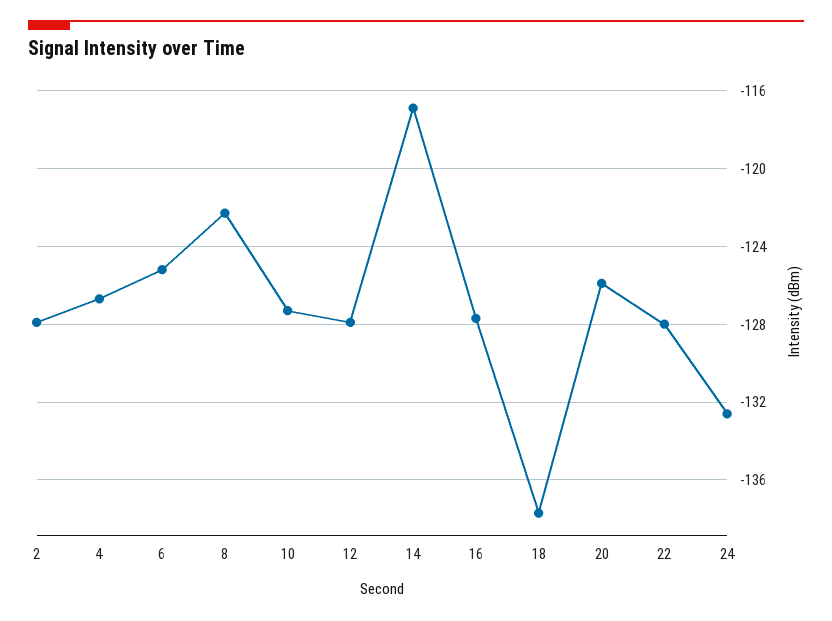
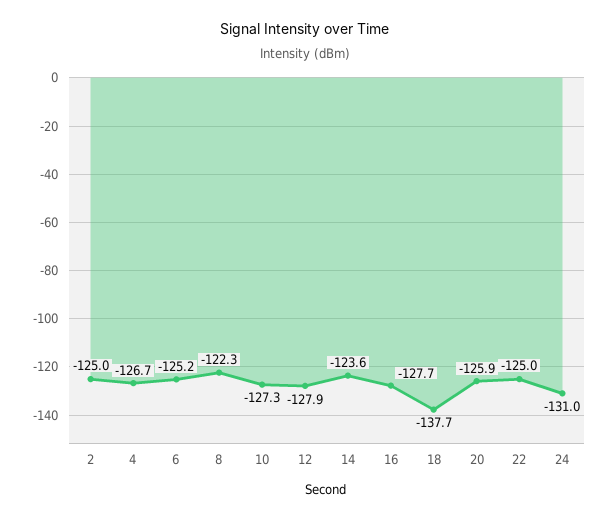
2: -128 -> -125
14: -117 -> -123.6
22: -128 -> -125
24: -132.5 -> -131

